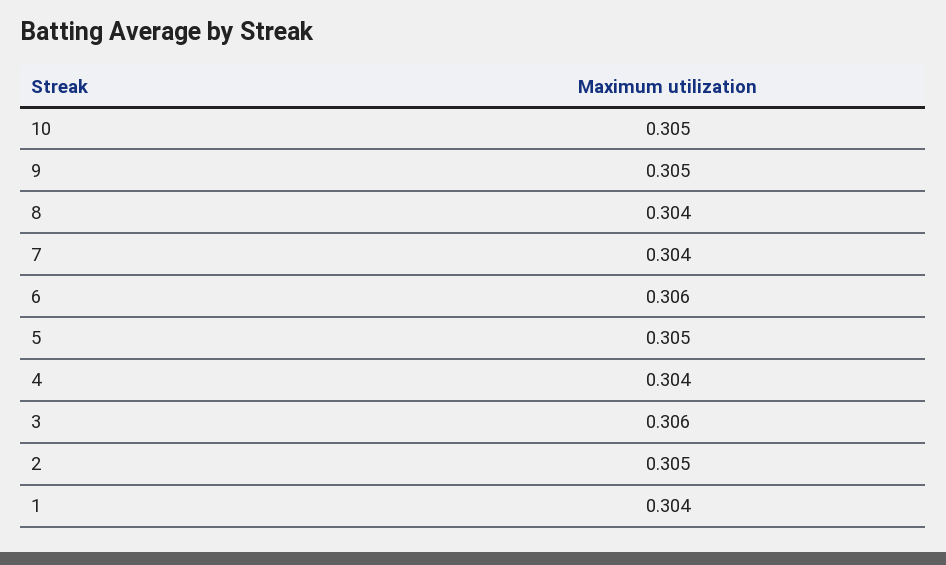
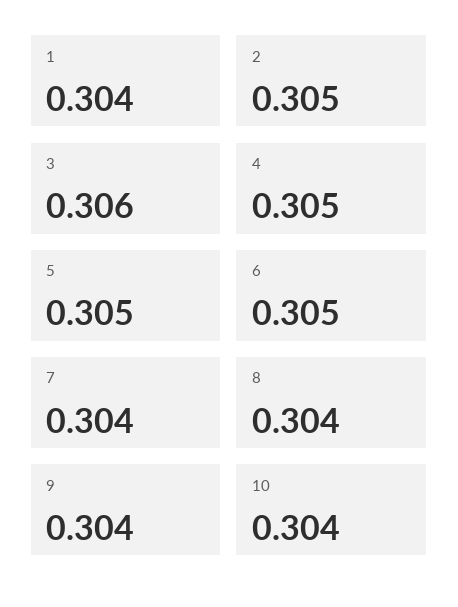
10: 0.305 -> 0.304
9: 0.305 -> 0.304
6: 0.306 -> 0.305
4: 0.304 -> 0.305

